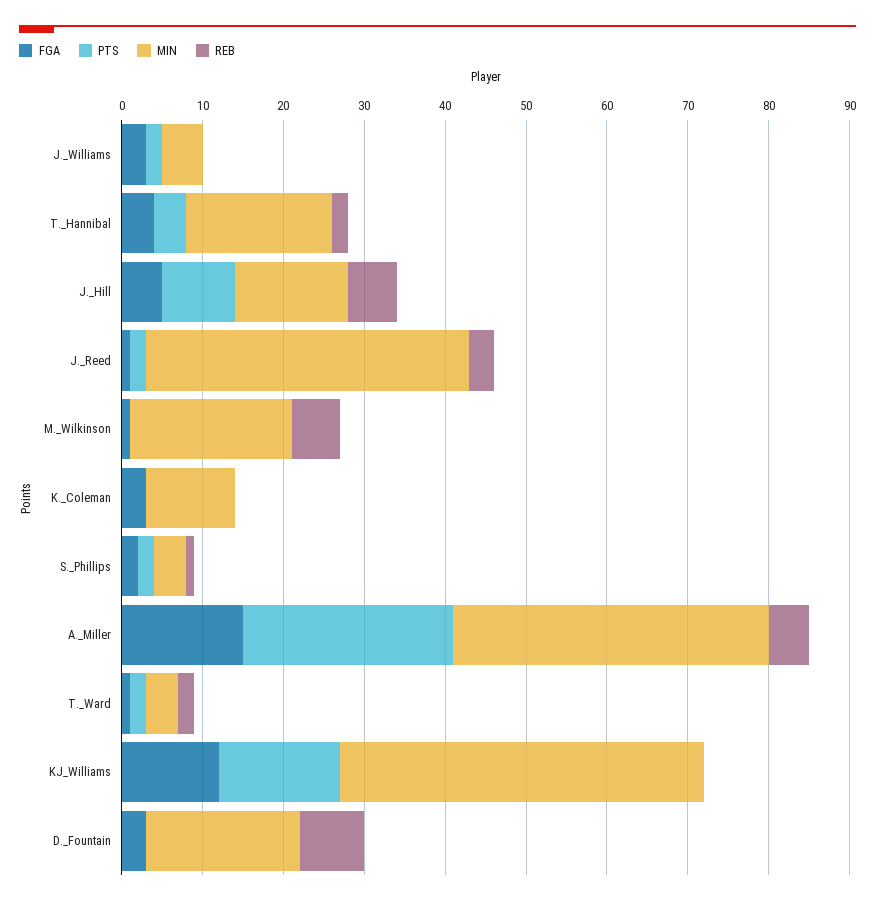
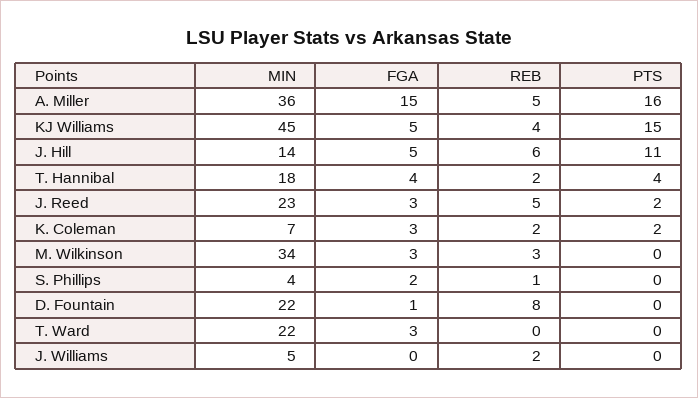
FGA, J._Williams: 3 -> 0
PTS, J._Williams: 2 -> 0
REB, J._Williams: 0 -> 2
PTS, J._Hill: 9 -> 11
FGA, J._Reed: 1 -> 3
MIN, J._Reed: 40 -> 23
REB, J._Reed: 3 -> 5
FGA, M._Wilkinson: 1 -> 3
MIN, M._Wilkinson: 20 -> 34
REB, M._Wilkinson: 6 -> 3
PTS, K._Coleman: 0 -> 2
MIN, K._Coleman: 11 -> 7
REB, K._Coleman: 0 -> 2
PTS, S._Phillips: 2 -> 0
PTS, A._Miller: 26 -> 16
MIN, A._Miller: 39 -> 36
FGA, T._Ward: 1 -> 3
PTS, T._Ward: 2 -> 0
MIN, T._Ward: 4 -> 22
REB, T._Ward: 2 -> 0
FGA, KJ_Williams: 12 -> 5
REB, KJ_Williams: 0 -> 4
FGA, D._Fountain: 3 -> 1
MIN, D._Fountain: 19 -> 22

